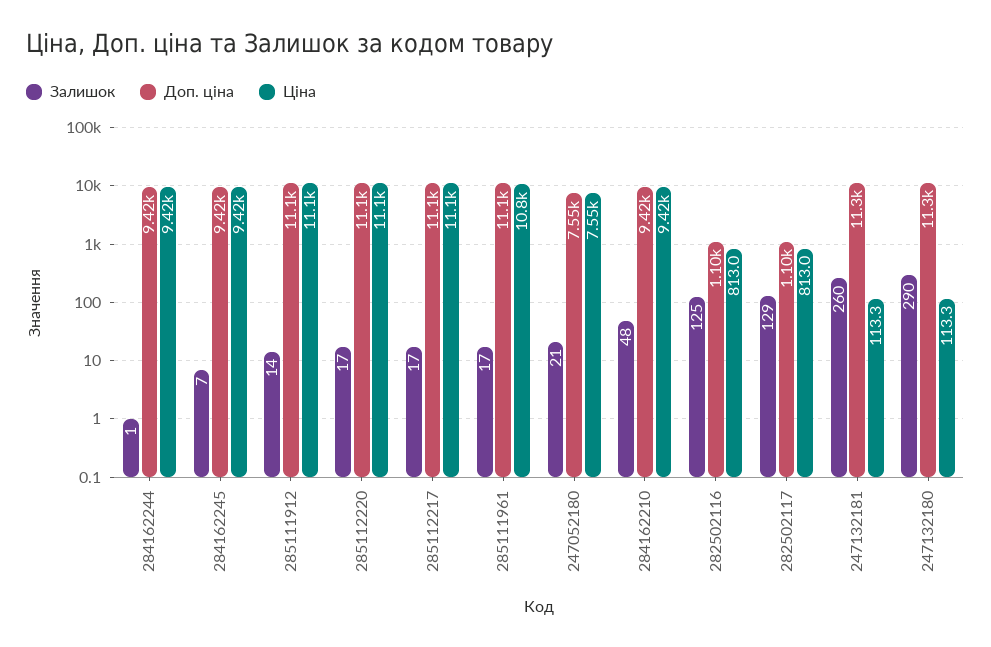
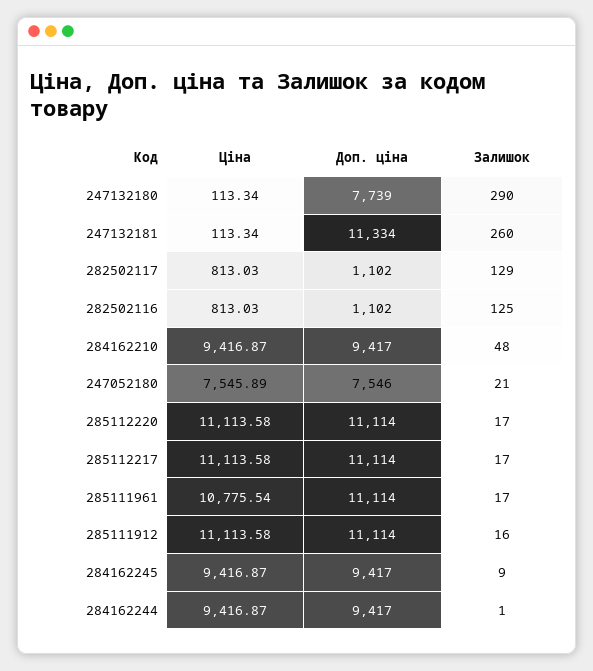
Залишок, 284162245: 7 -> 9
Залишок, 285111912: 14 -> 16
Доп. ціна, 247132180: 11300 -> 7739

